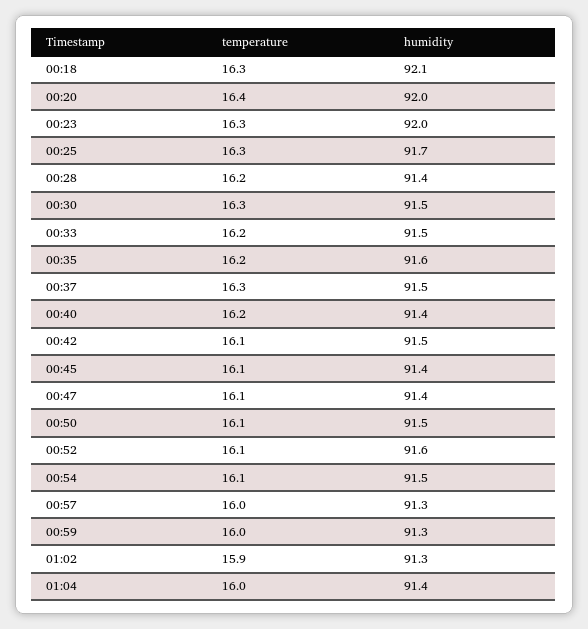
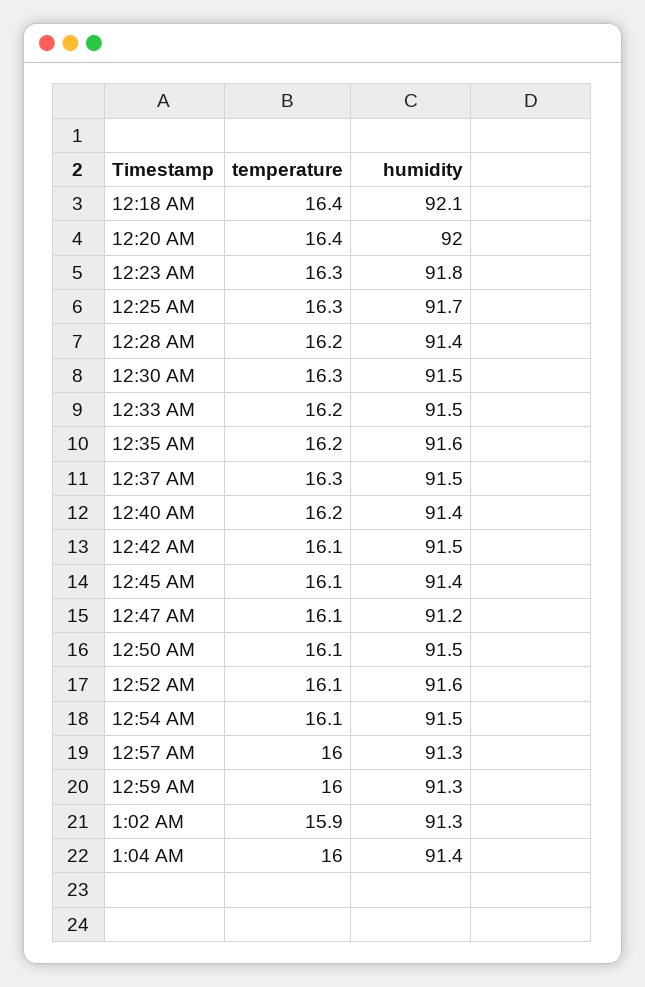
temperature, 00:18: 16.3 -> 16.4
humidity, 00:23: 92 -> 91.8
humidity, 00:47: 91.4 -> 91.2

